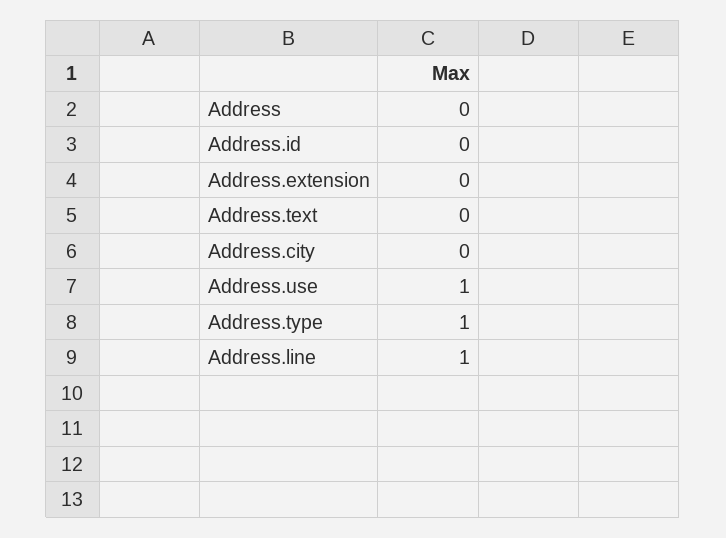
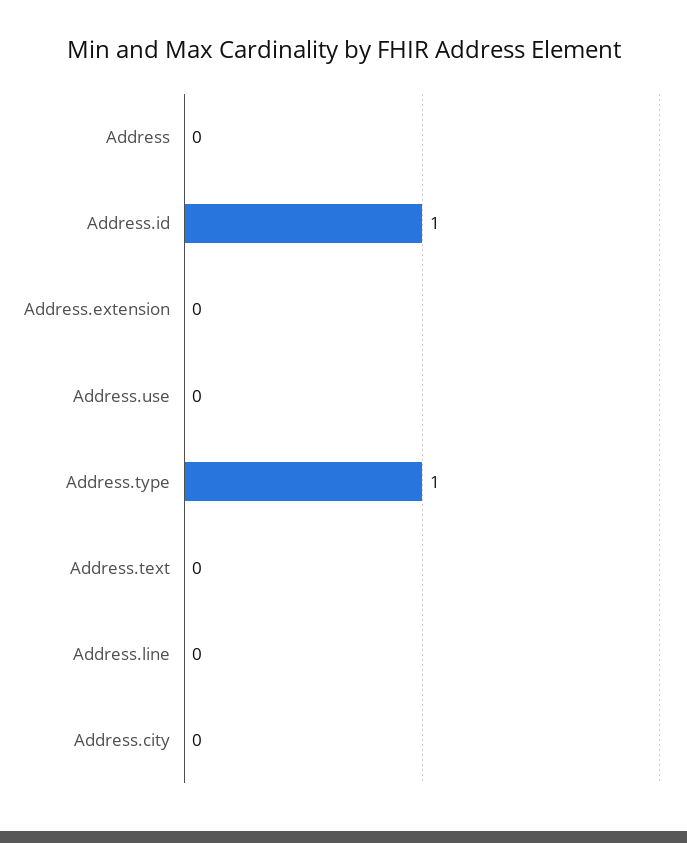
Address.id: 0 -> 1
Address.use: 1 -> 0
Address.line: 1 -> 0

